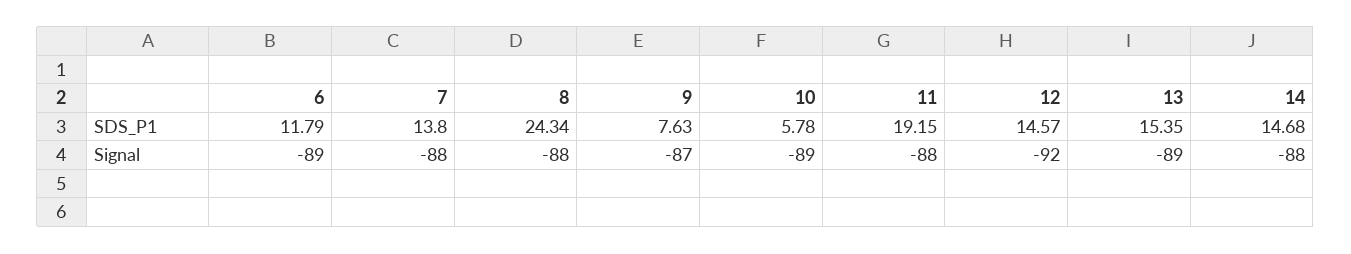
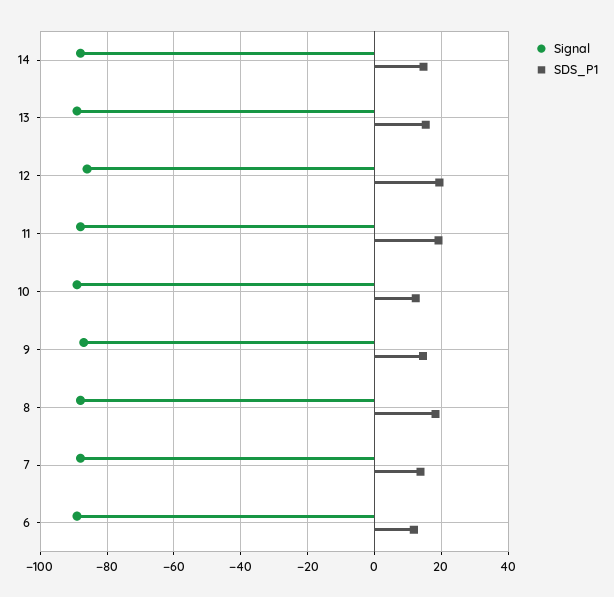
SDS_P1, 8: 24.34 -> 18
SDS_P1, 9: 7.63 -> 14
SDS_P1, 10: 5.78 -> 12
SDS_P1, 12: 14.57 -> 20
Signal, 12: -92 -> -86

